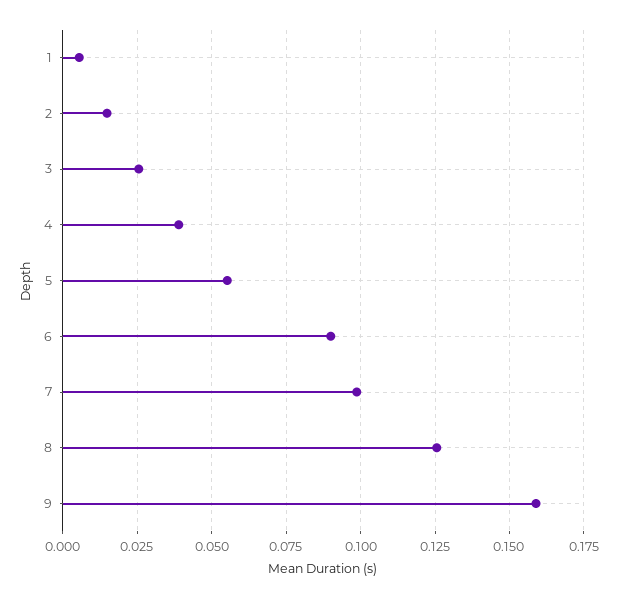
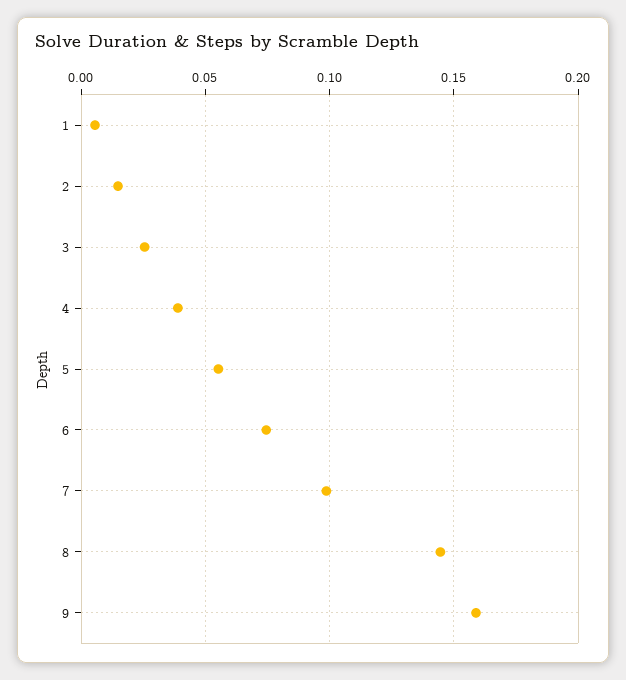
6: 0.09 -> 0.075
8: 0.125 -> 0.145

